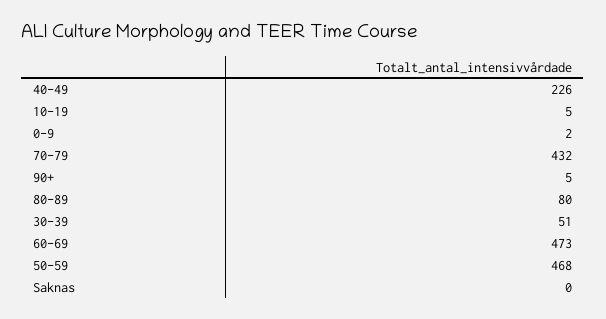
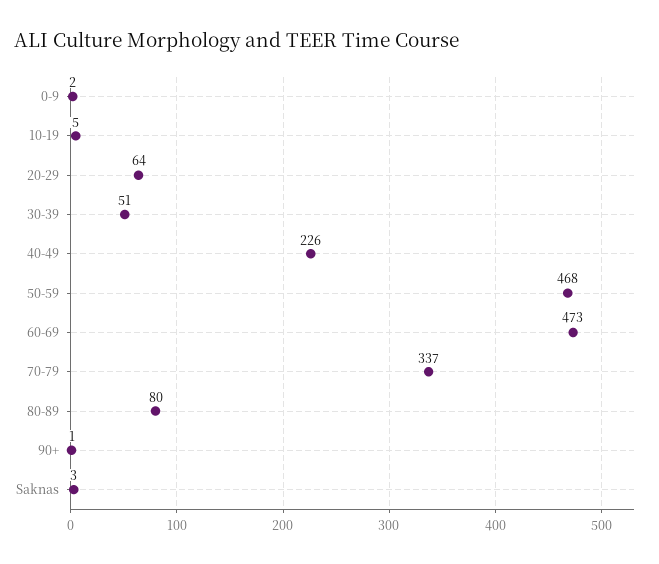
70-79: 432 -> 337
90+: 5 -> 1
Saknas: 0 -> 3
20-29: none -> 64

